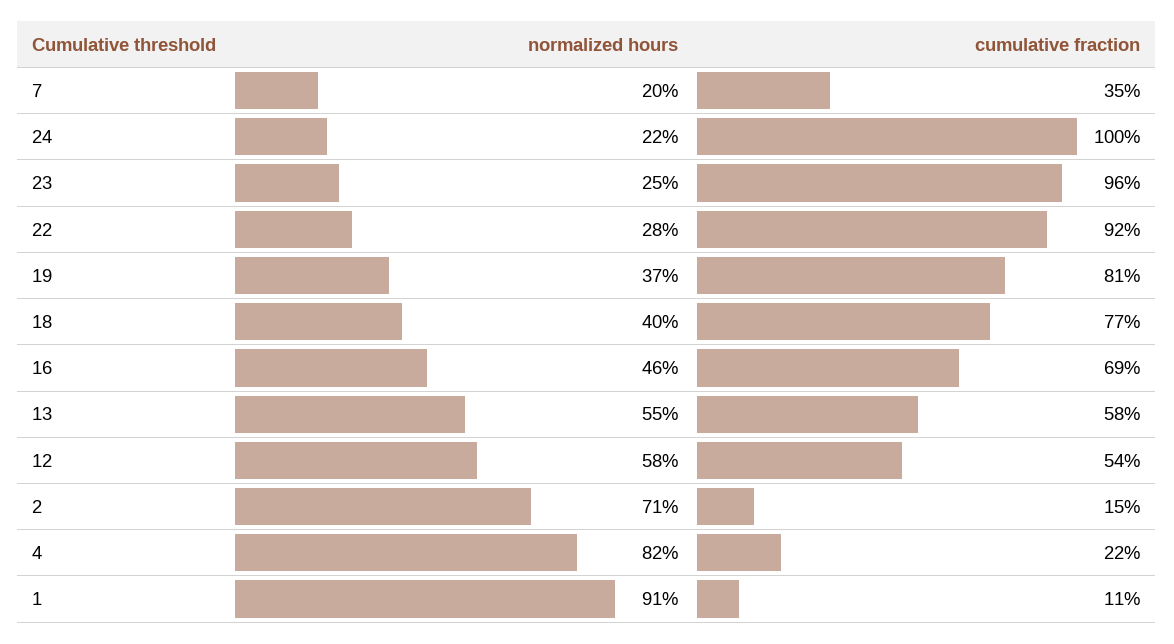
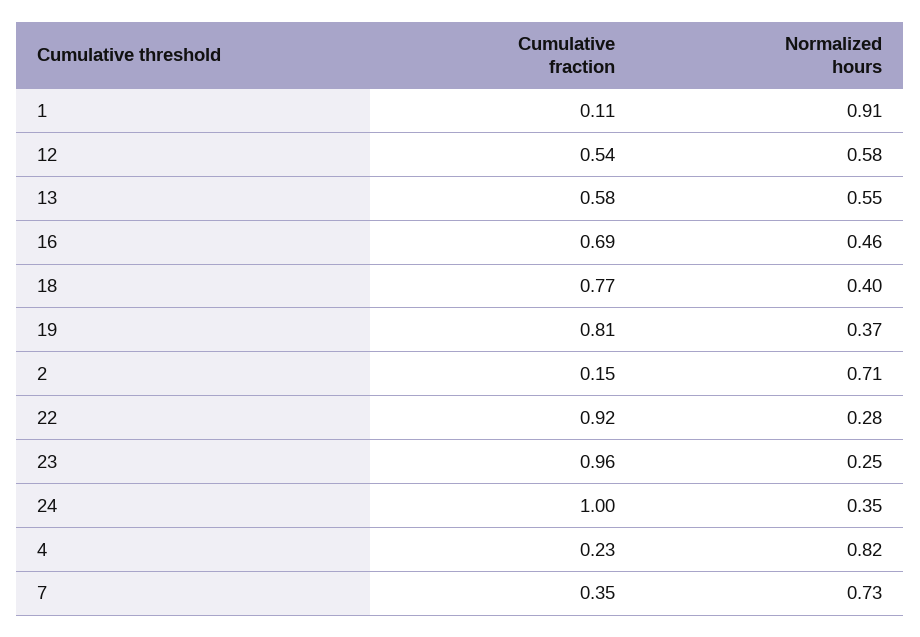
normalized hours, 7: 0.2 -> 0.73
normalized hours, 24: 0.22 -> 0.35
cumulative fraction, 4: 0.22 -> 0.23

